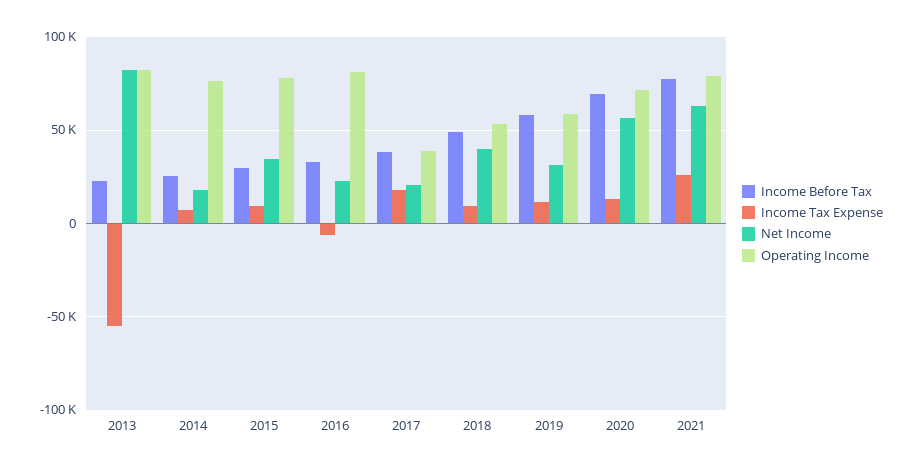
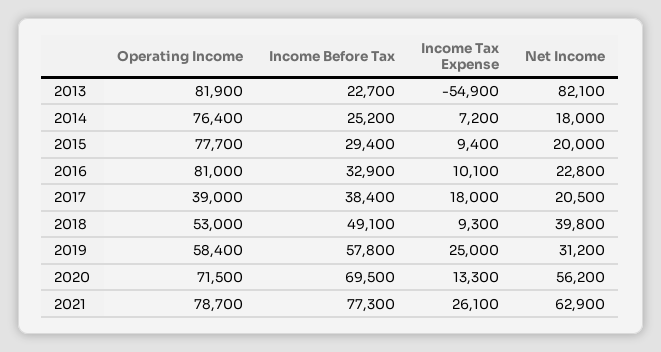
Net Income, 2015: 35000 -> 20000
Income Tax Expense, 2016: -5000 -> 10100
Income Tax Expense, 2019: 10000 -> 25000

